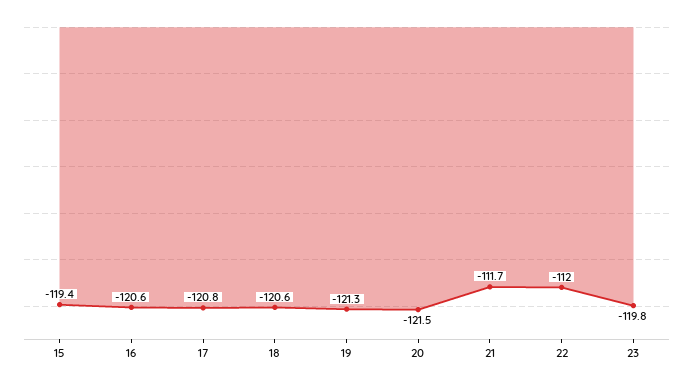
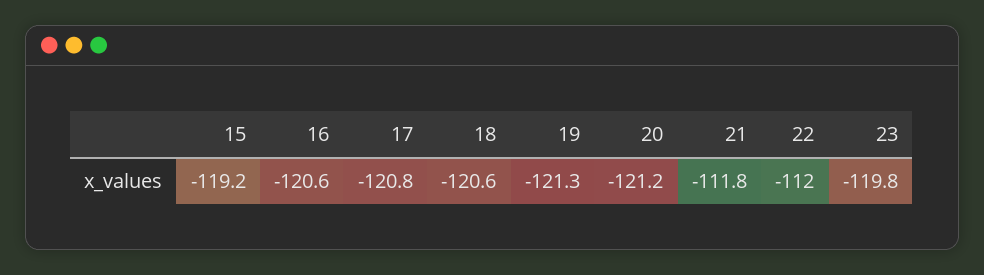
15: -119.4 -> -119.2
20: -121.5 -> -121.2
21: -111.7 -> -111.8

